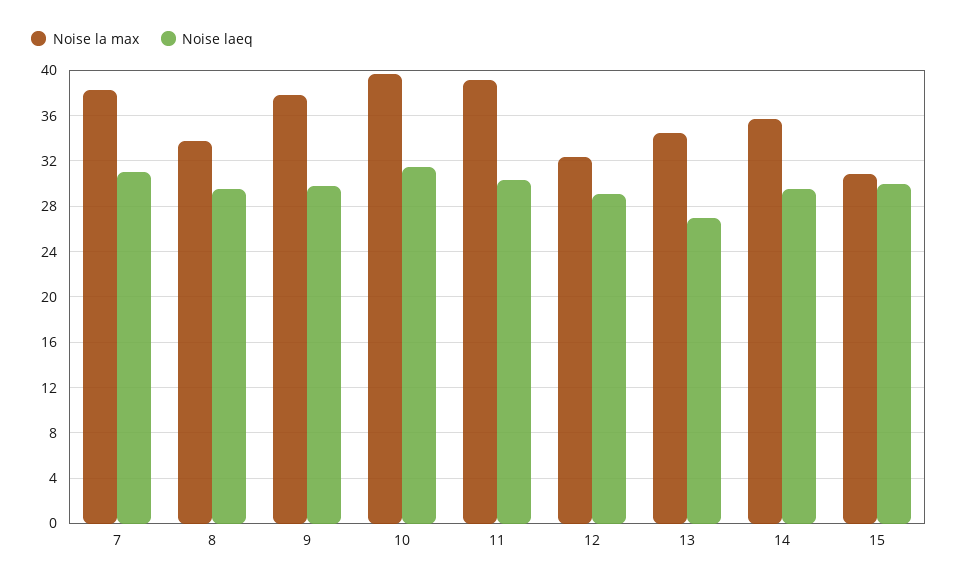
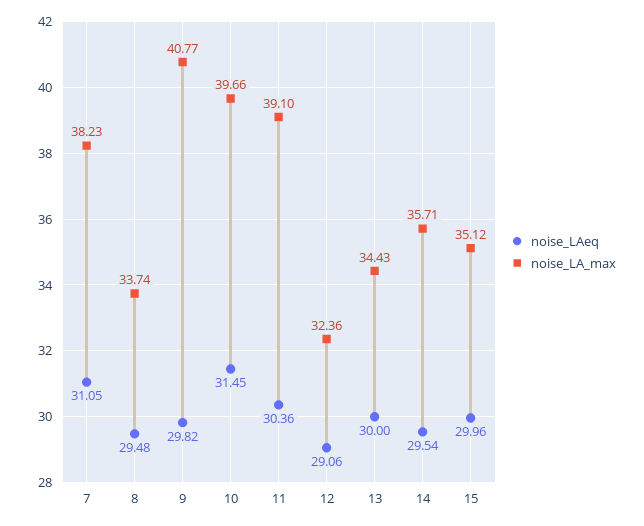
Noise la max, 9: 38 -> 40.77
Noise laeq, 13: 27 -> 30
Noise la max, 15: 31 -> 35.12

